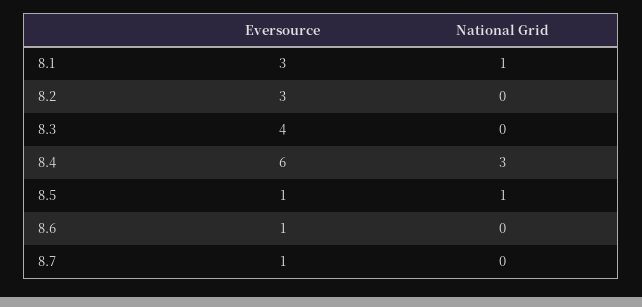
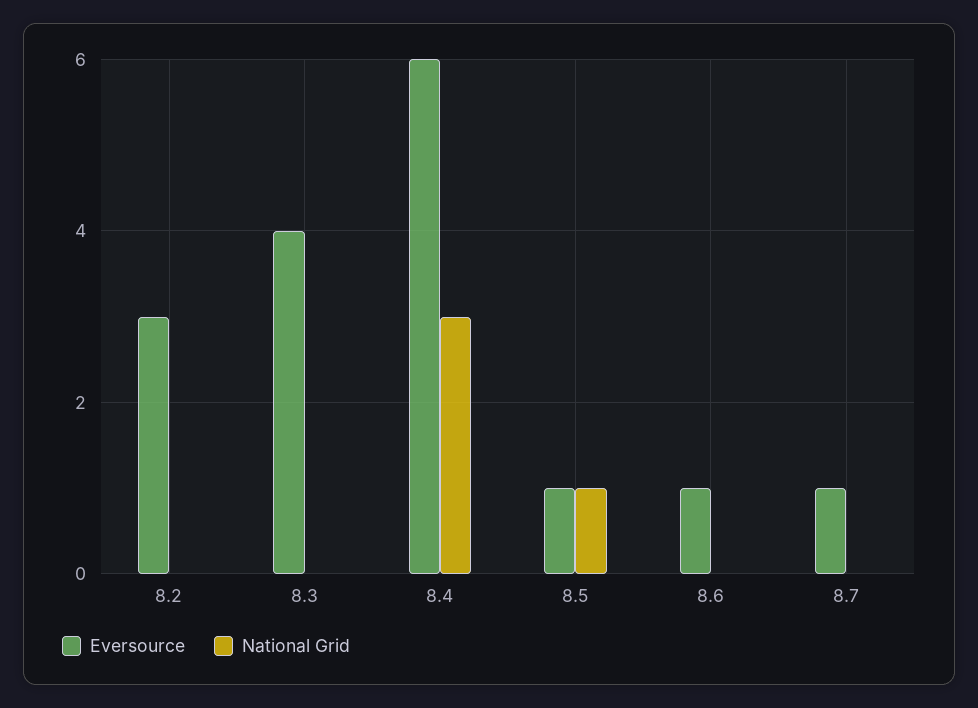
Eversource, 8.1: 3 -> none
National Grid, 8.1: 1 -> none

